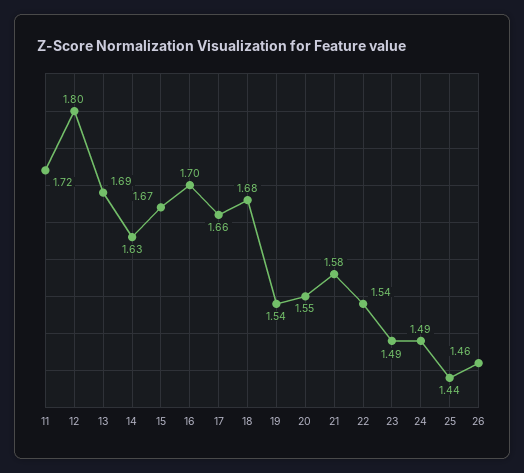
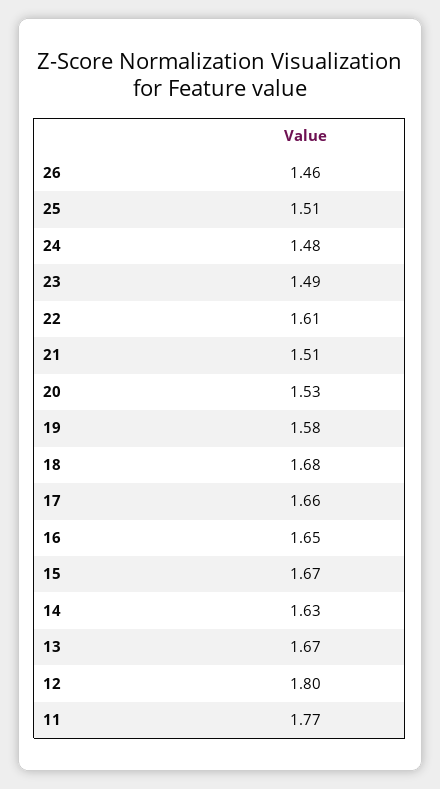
11: 1.72 -> 1.77
13: 1.69 -> 1.67
16: 1.7 -> 1.65
19: 1.54 -> 1.58
20: 1.55 -> 1.53
21: 1.58 -> 1.51
22: 1.54 -> 1.61
24: 1.49 -> 1.48
25: 1.44 -> 1.51

